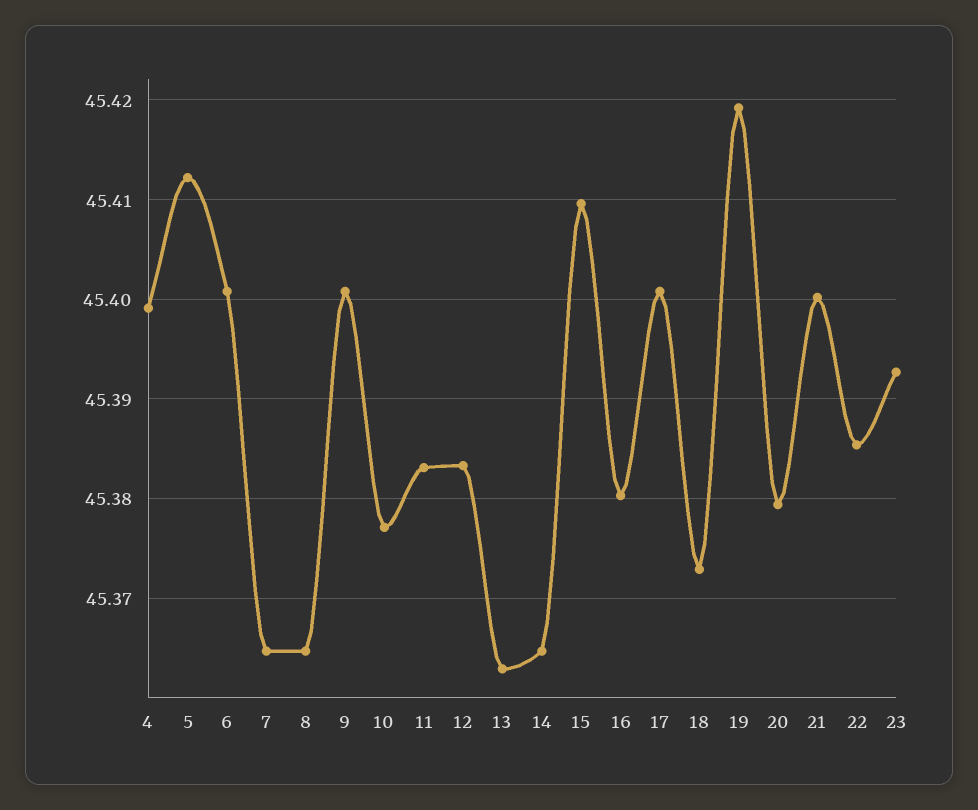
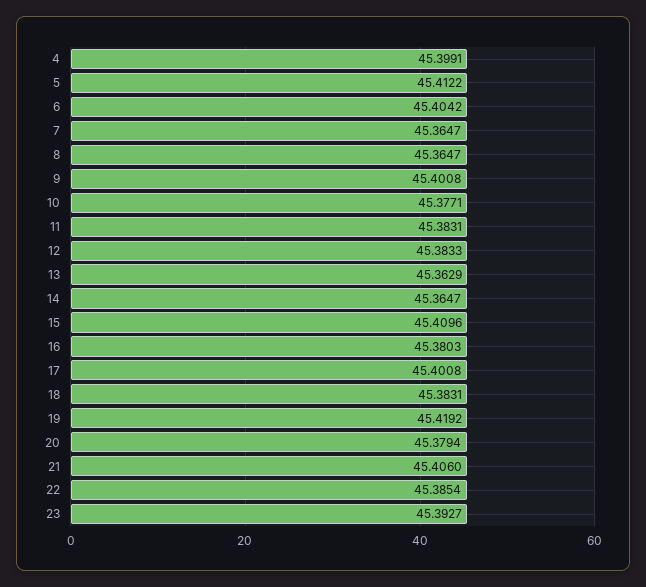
6: 45.401 -> 45.4042
18: 45.373 -> 45.3831
21: 45.4 -> 45.406

